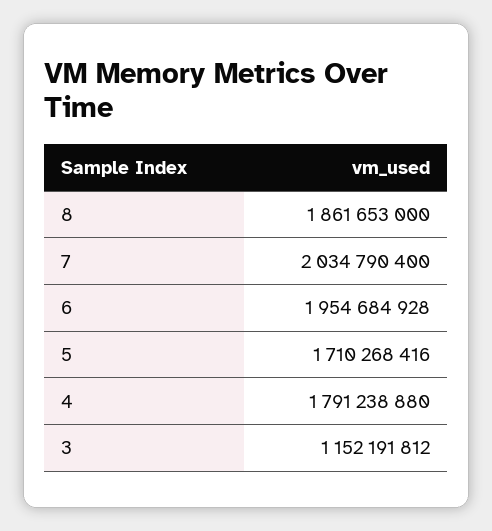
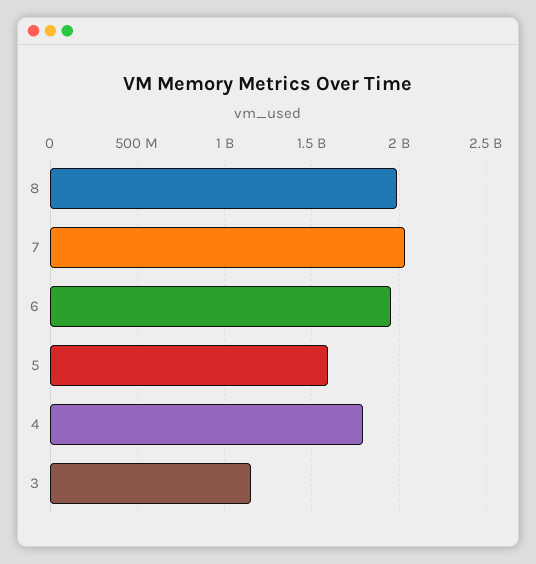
8: 1861653000 -> 2000000000
5: 1710268416 -> 1600000000

